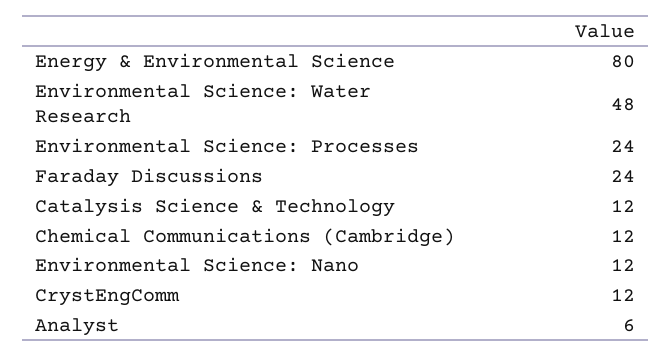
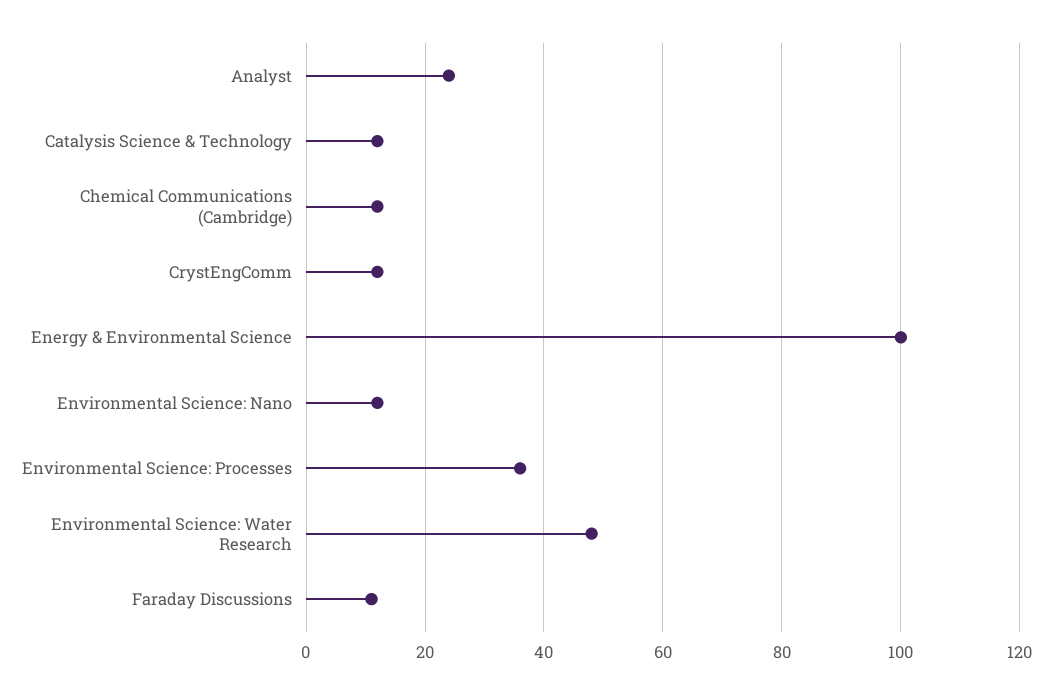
Energy & Environmental Science: 80 -> 100
Environmental Science: Processes: 24 -> 35
Faraday Discussions: 24 -> 10
Analyst: 6 -> 25

